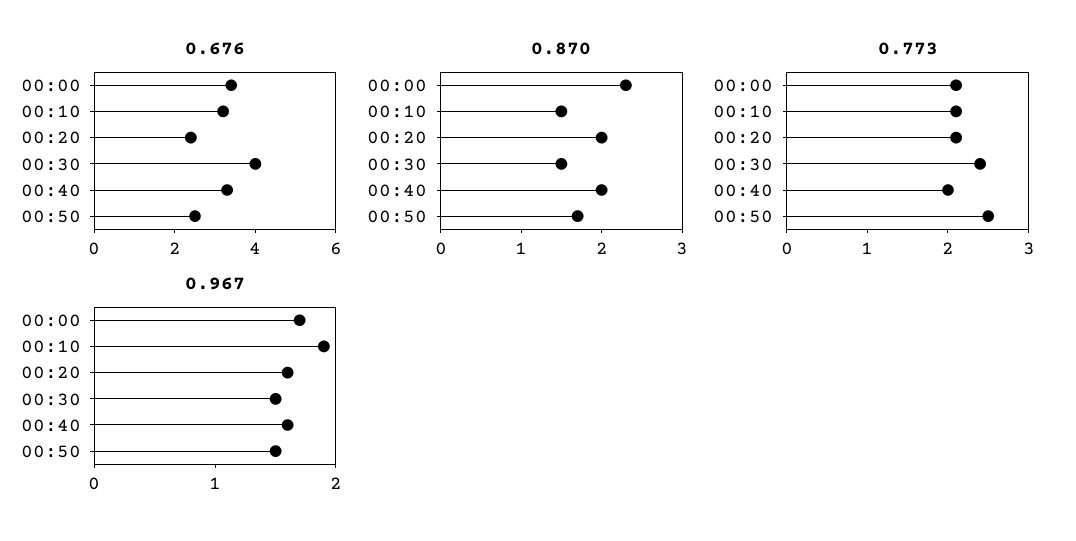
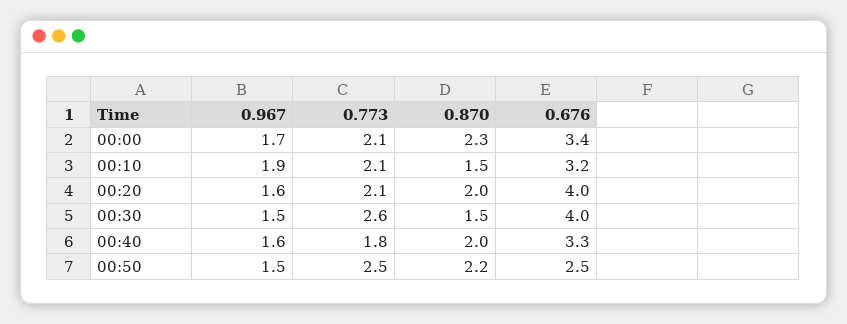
0.676, 00:20: 2.5 -> 4
0.870, 00:50: 1.7 -> 2.2
0.773, 00:30: 2.4 -> 2.6
0.773, 00:40: 2 -> 1.8

